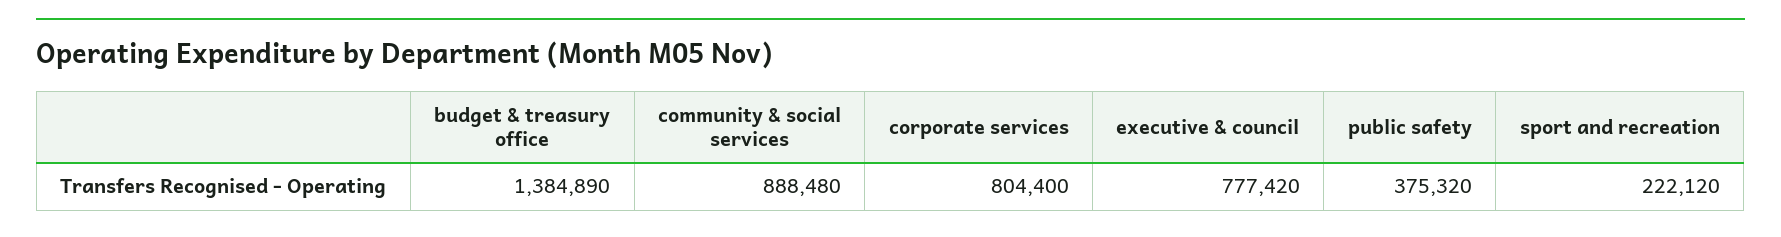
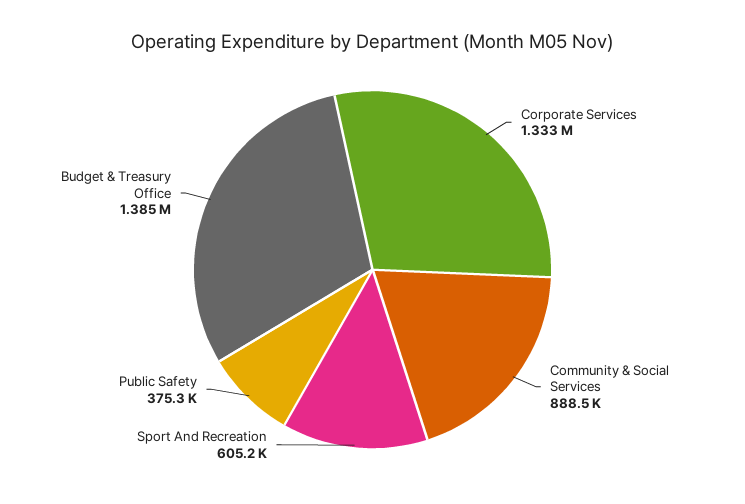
corporate services: 804400 -> 1333000
executive & council: 777420 -> none
sport and recreation: 222120 -> 605200

